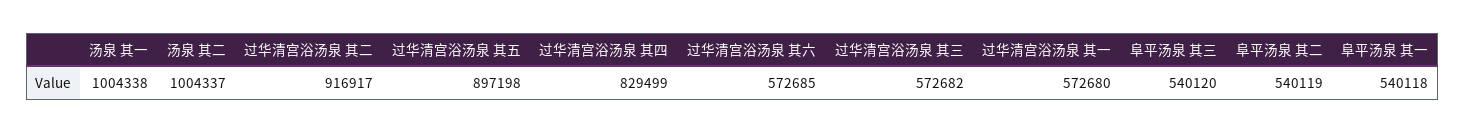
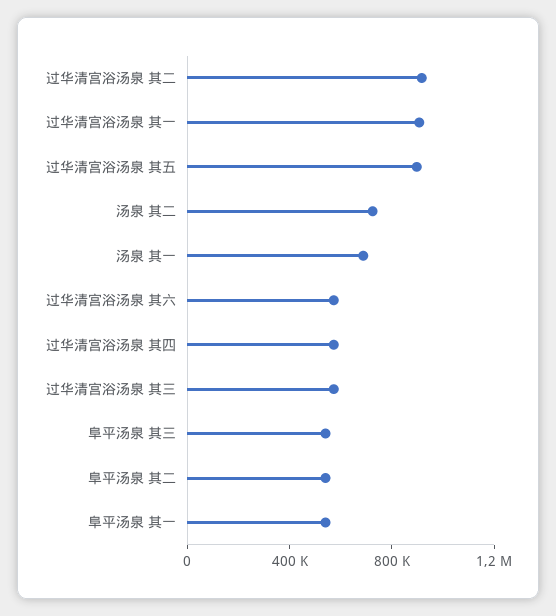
汤泉 其一: 1004338 -> 700000
汤泉 其二: 1004337 -> 700000
过华清宫浴汤泉 其四: 829499 -> 600000
过华清宫浴汤泉 其一: 572680 -> 900000

